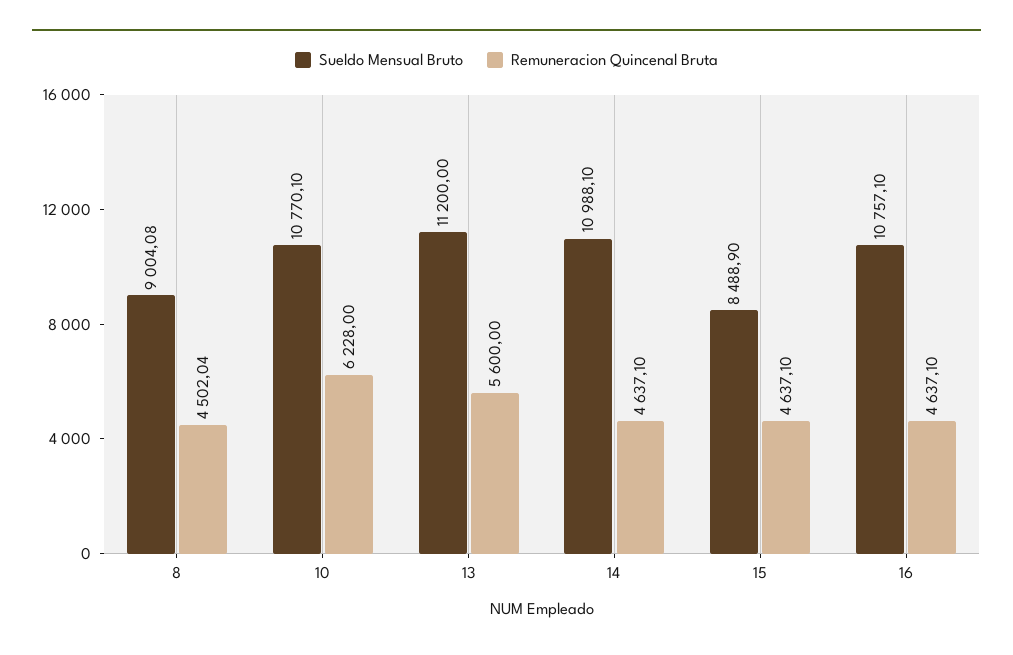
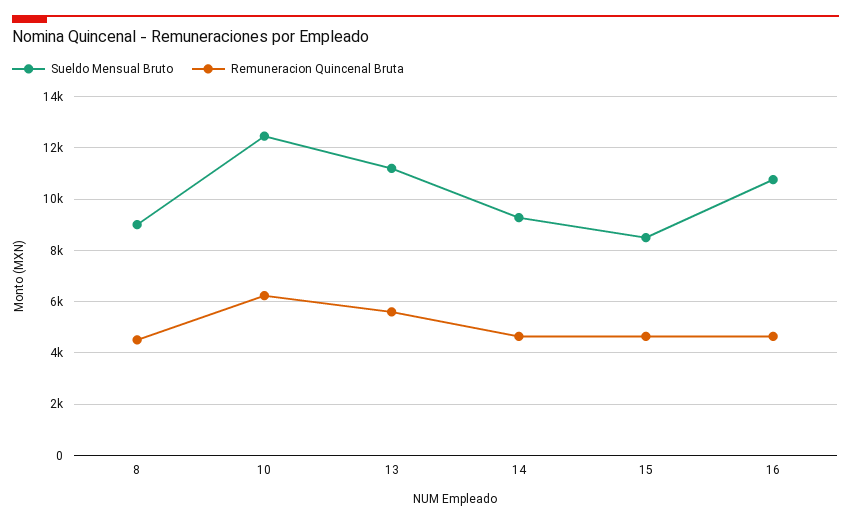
Sueldo Mensual Bruto, 10: 10770.1 -> 12500
Sueldo Mensual Bruto, 14: 10988.1 -> 9250

